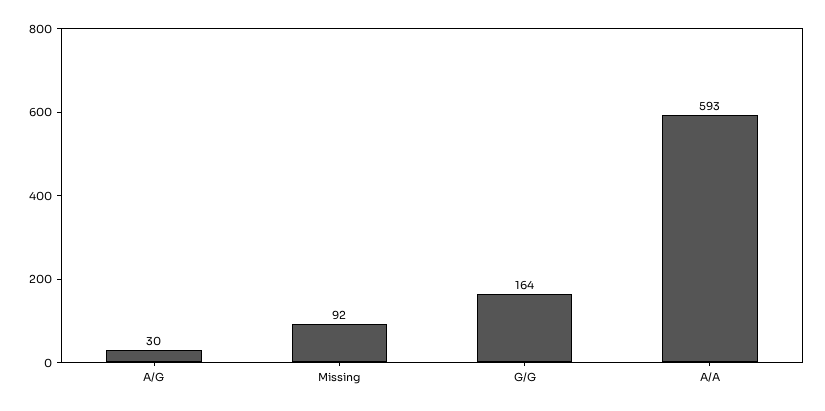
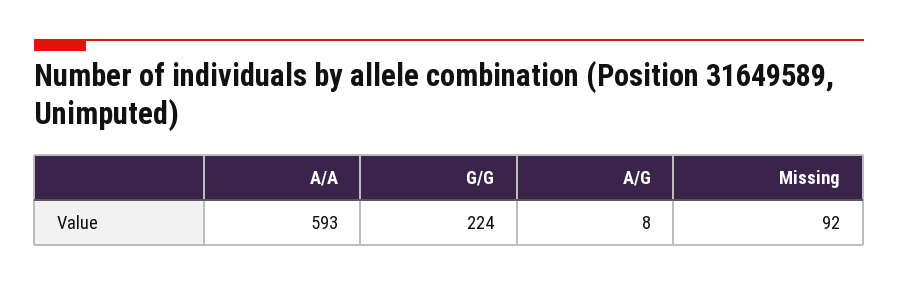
A/G: 30 -> 8
G/G: 164 -> 224

